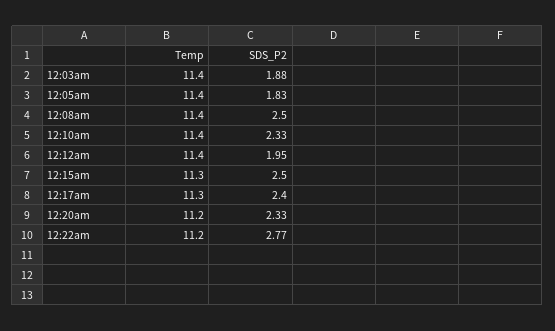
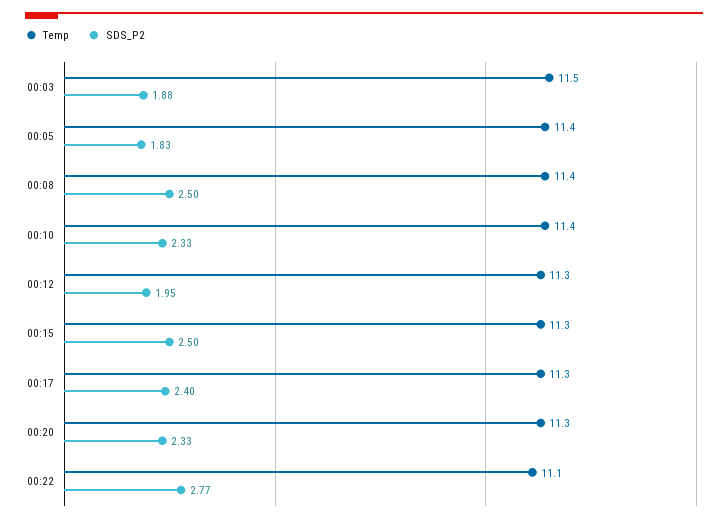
Temp, 12:03am: 11.4 -> 11.5
Temp, 12:12am: 11.4 -> 11.3
Temp, 12:20am: 11.2 -> 11.3
Temp, 12:22am: 11.2 -> 11.1

